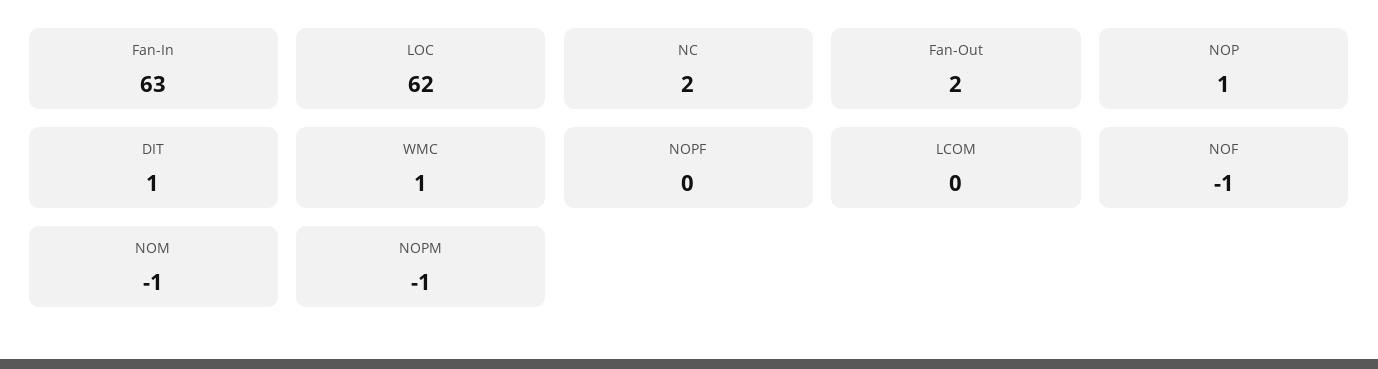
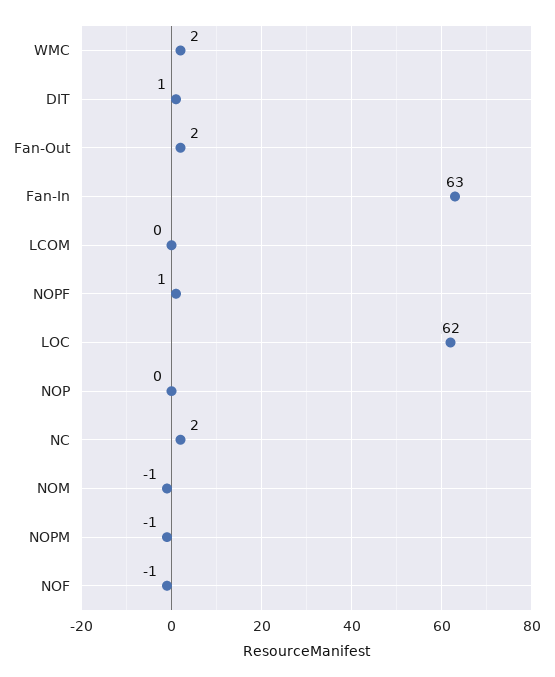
NOP: 1 -> 0
WMC: 1 -> 2
NOPF: 0 -> 1

